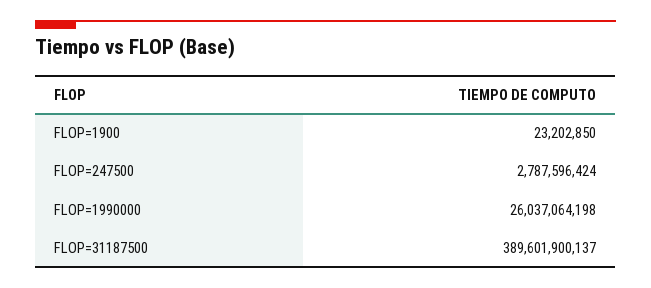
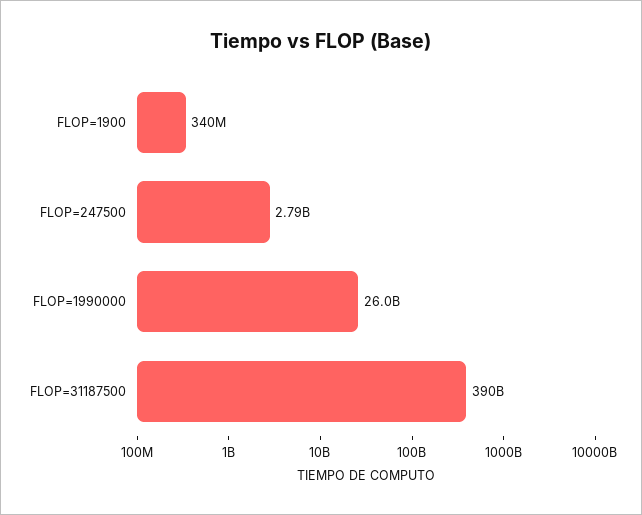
FLOP=1900: 23202850 -> 340000000

